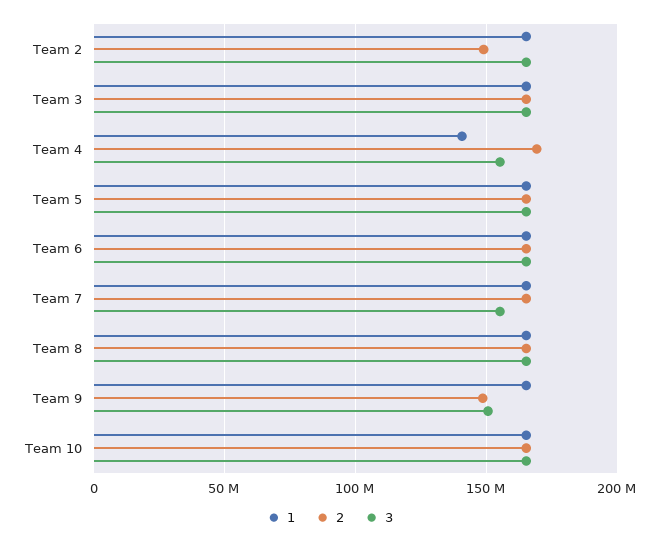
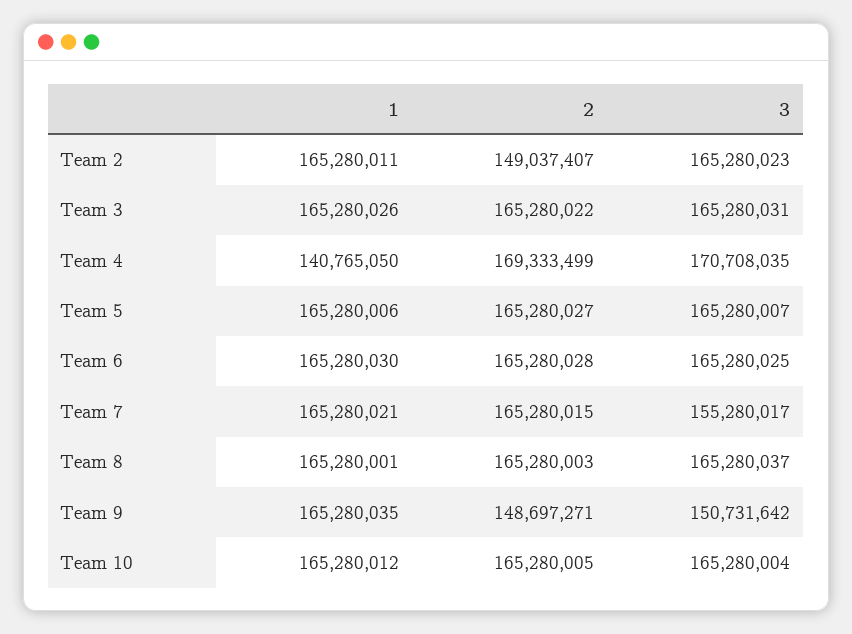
3, Team 4: 155000000 -> 170708035

